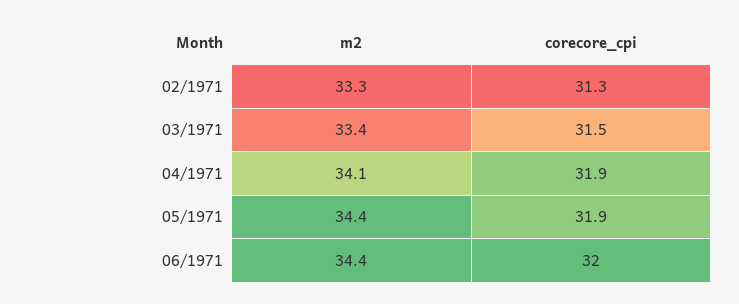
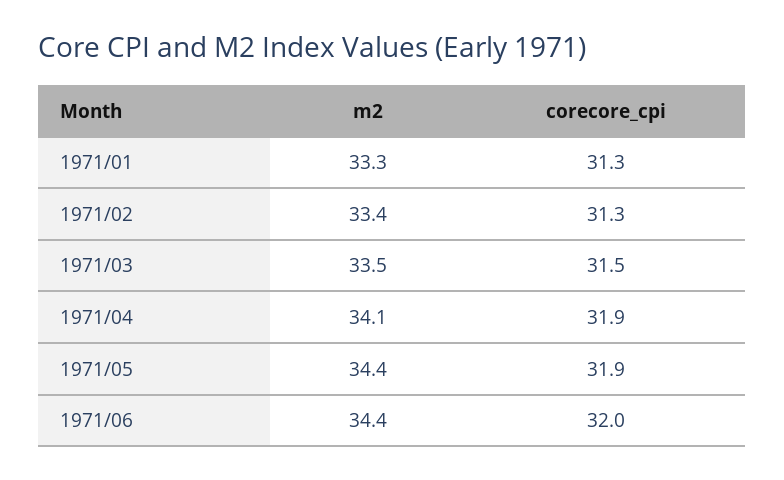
m2, 02/1971: 33.3 -> 33.4
m2, 03/1971: 33.4 -> 33.5
m2, 1971/01: none -> 33.3
corecore_cpi, 1971/01: none -> 31.3

